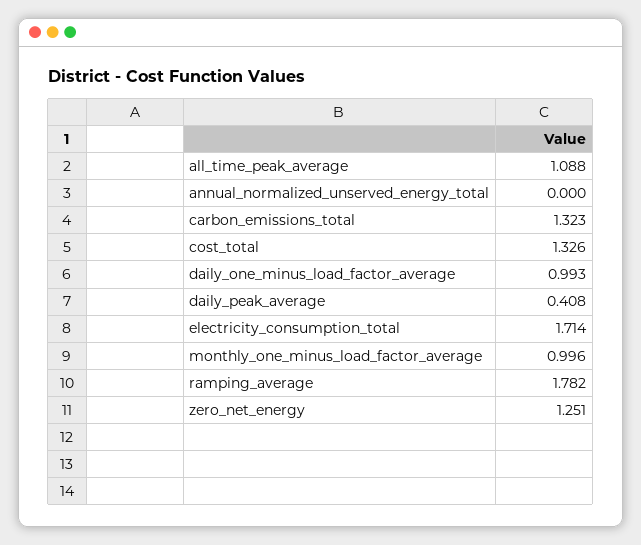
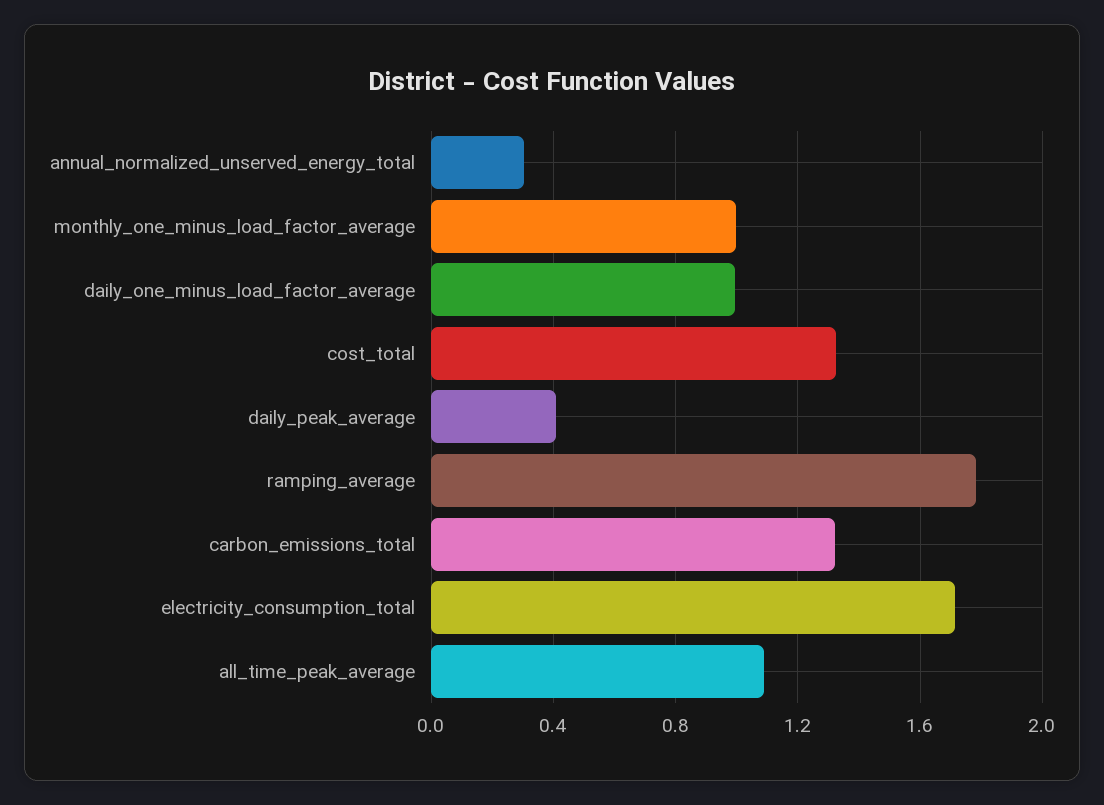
annual_normalized_unserved_energy_total: 0 -> 0.3
zero_net_energy: 1.251 -> none

